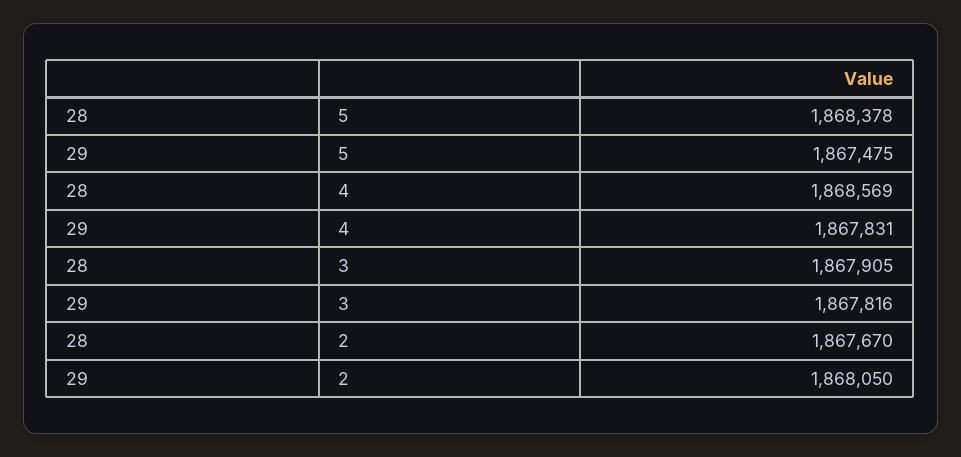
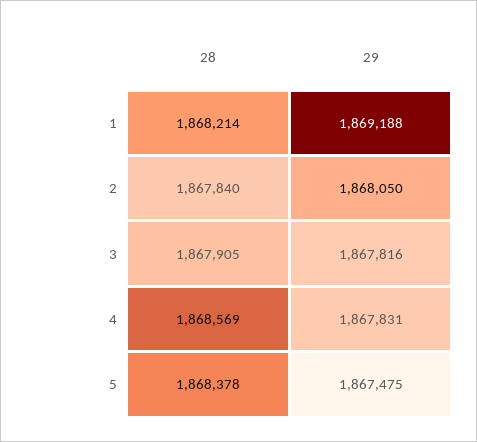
28, 2: 1867670 -> 1867840
28, 1: none -> 1868214
29, 1: none -> 1869188

